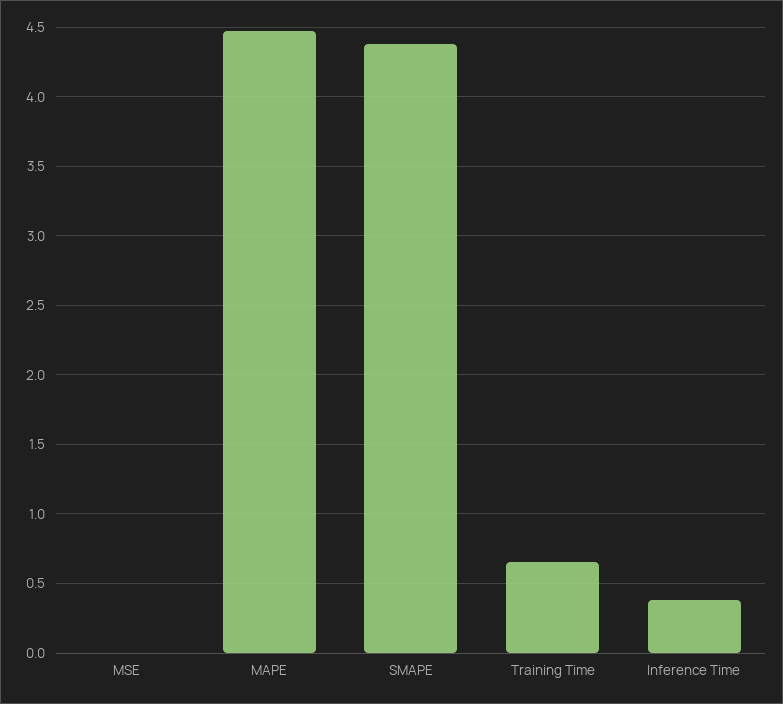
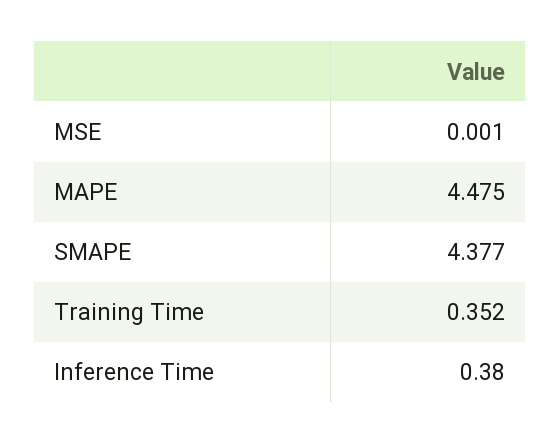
Training Time: 0.65 -> 0.352

